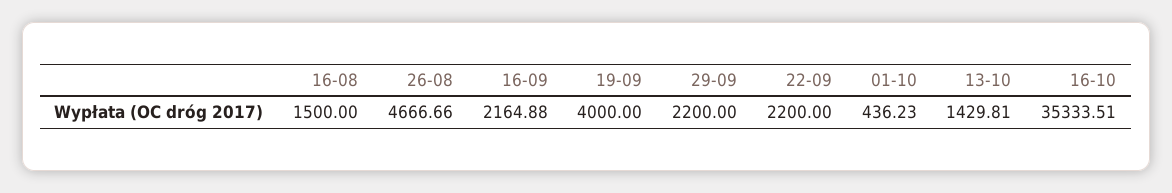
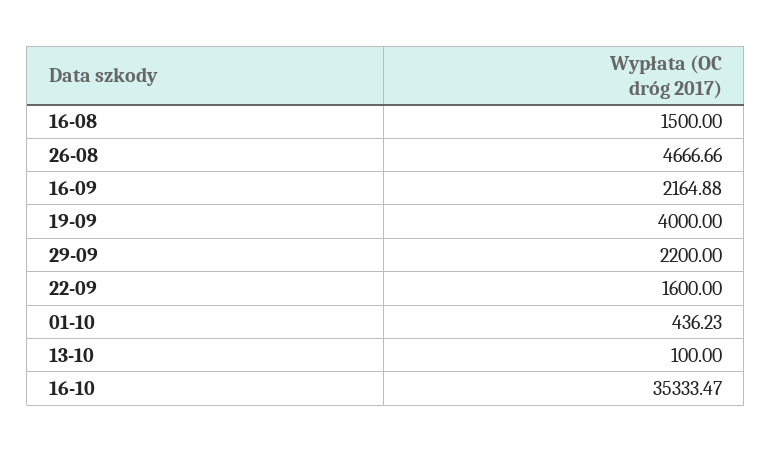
22-09: 2200 -> 1600
13-10: 1429.81 -> 100
16-10: 35333.51 -> 35333.47

